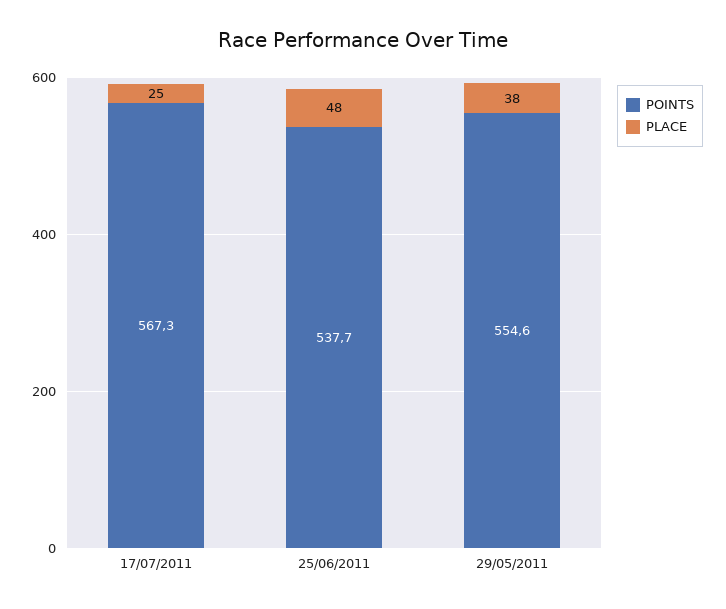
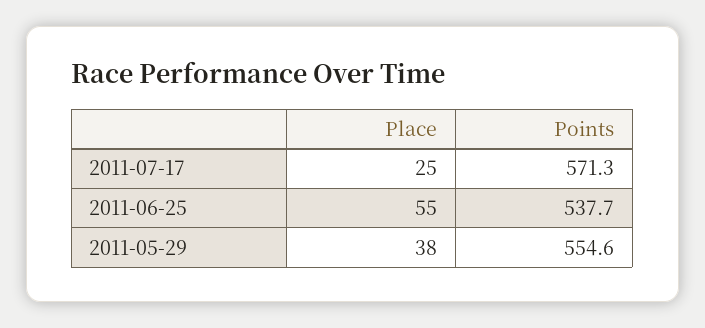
POINTS, 17/07/2011: 567.3 -> 571.3
PLACE, 25/06/2011: 48 -> 55

